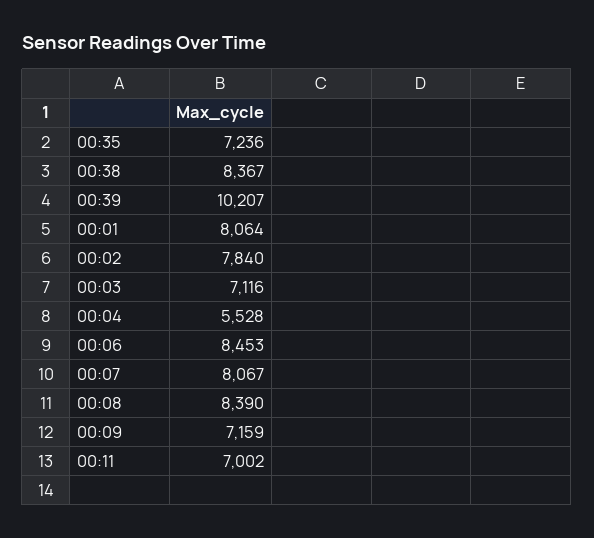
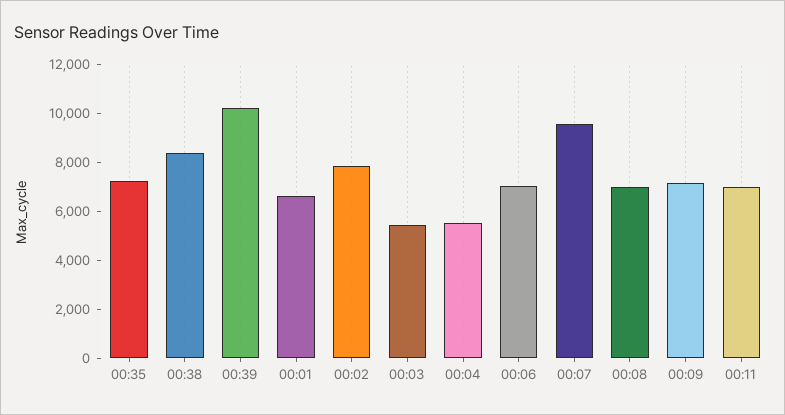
00:01: 8064 -> 6500
00:03: 7116 -> 5500
00:06: 8453 -> 7000
00:07: 8067 -> 9500
00:08: 8390 -> 7000

